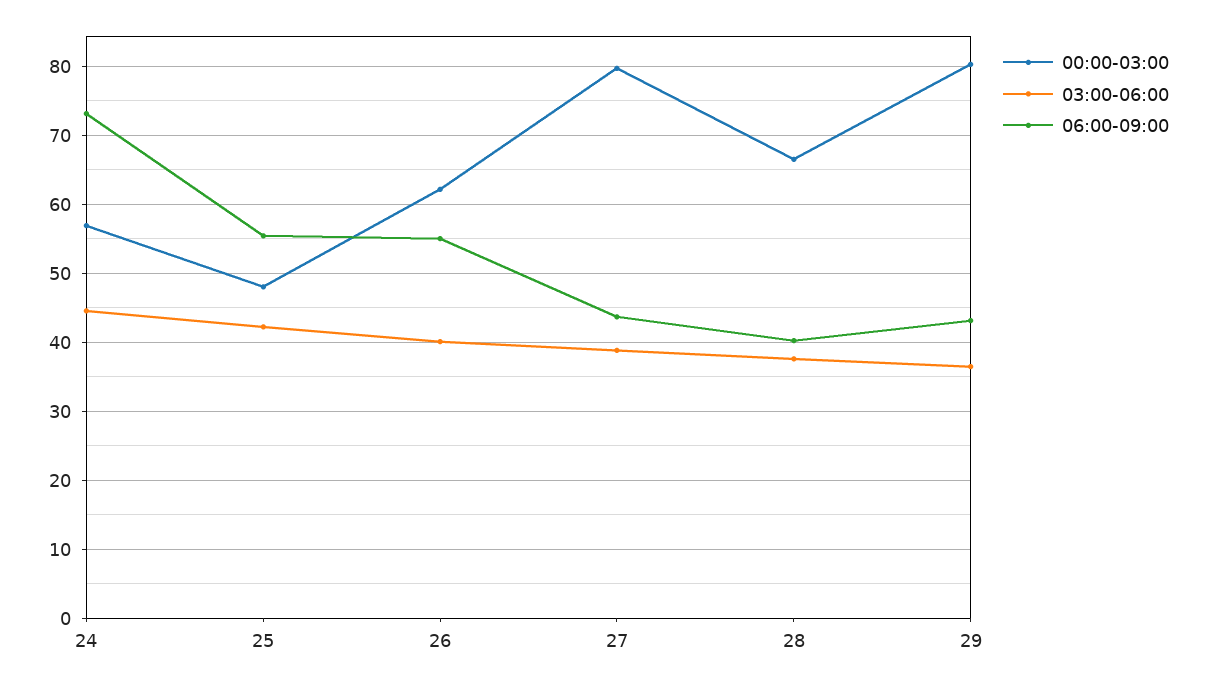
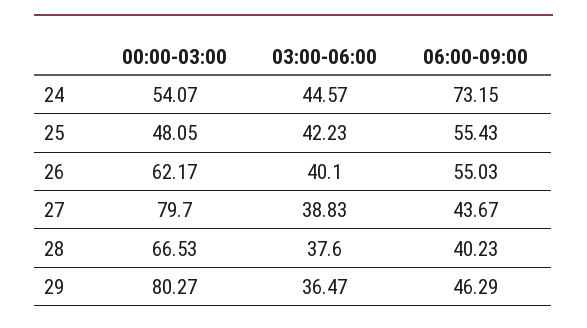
00:00-03:00, 24: 57 -> 54.07
06:00-09:00, 29: 43 -> 46.29

